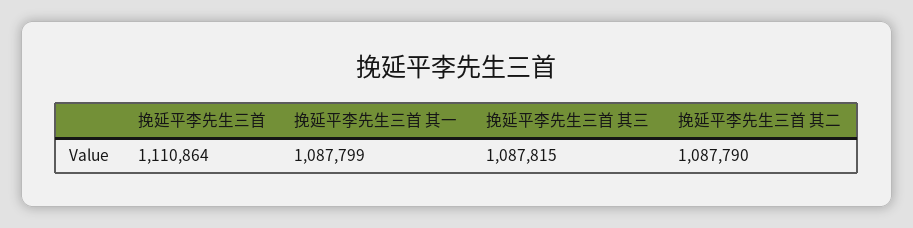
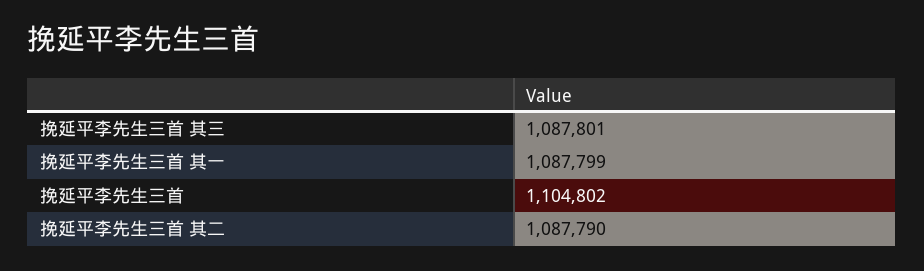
挽延平李先生三首: 1110864 -> 1104802
挽延平李先生三首 其三: 1087815 -> 1087801

